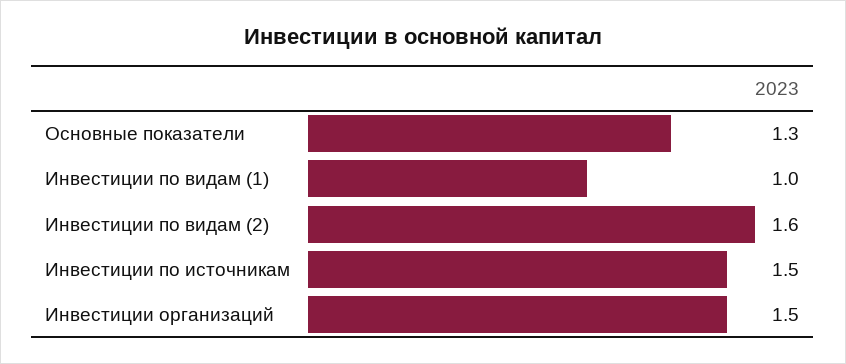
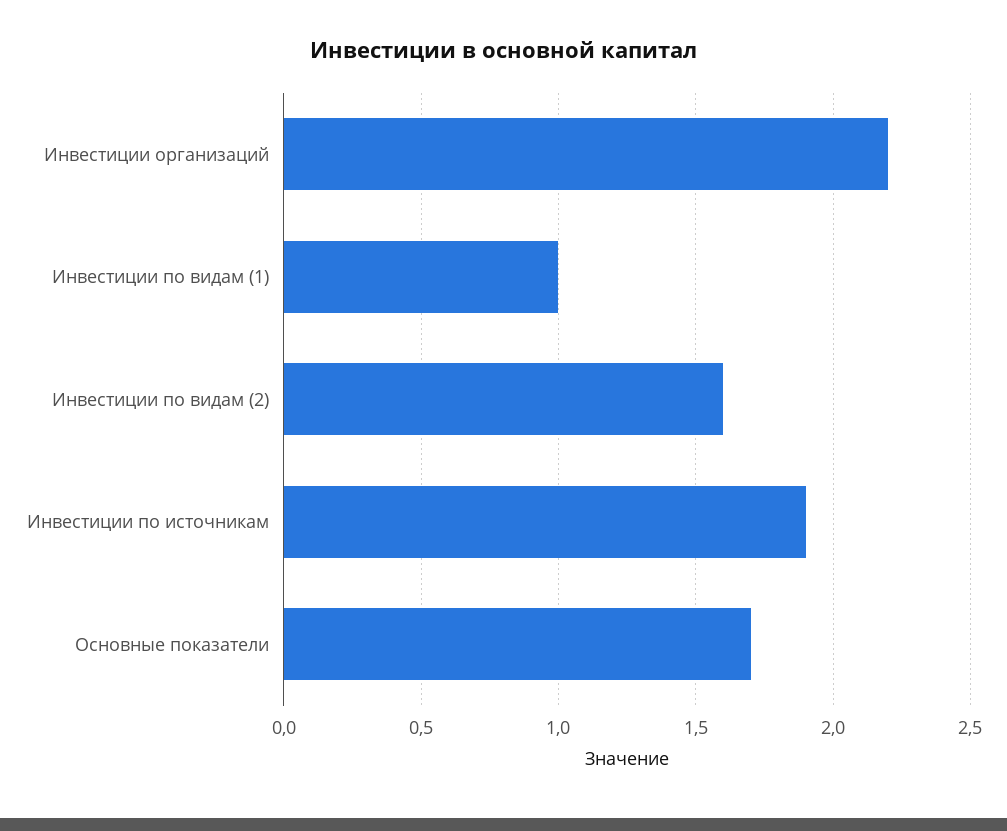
Основные показатели: 1.3 -> 1.7
Инвестиции по источникам: 1.5 -> 1.9
Инвестиции организаций: 1.5 -> 2.2

